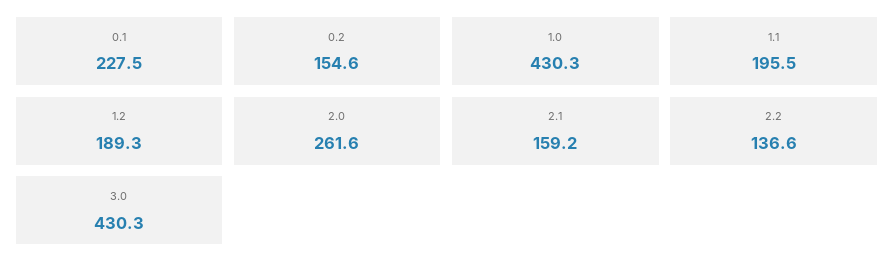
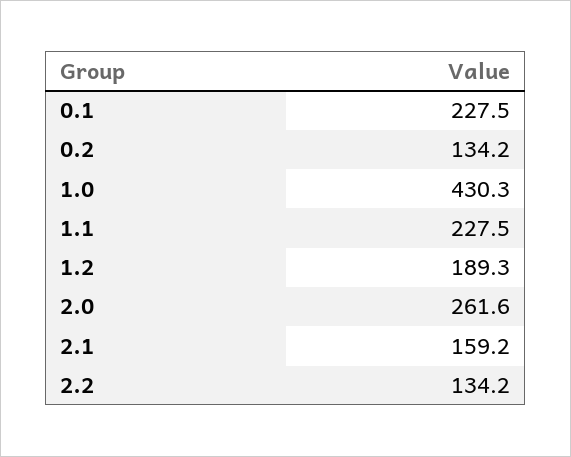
0.2: 154.6 -> 134.2
1.1: 195.5 -> 227.5
2.2: 136.6 -> 134.2
3.0: 430.3 -> none

